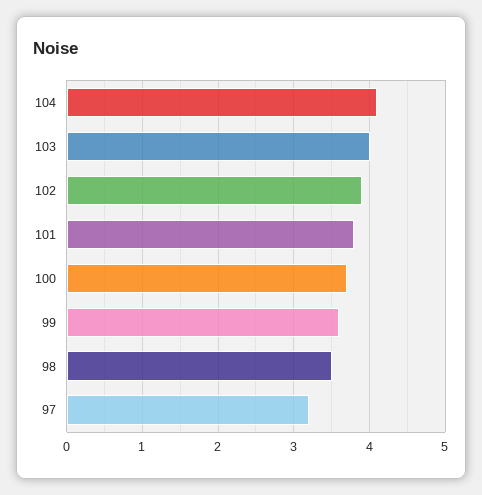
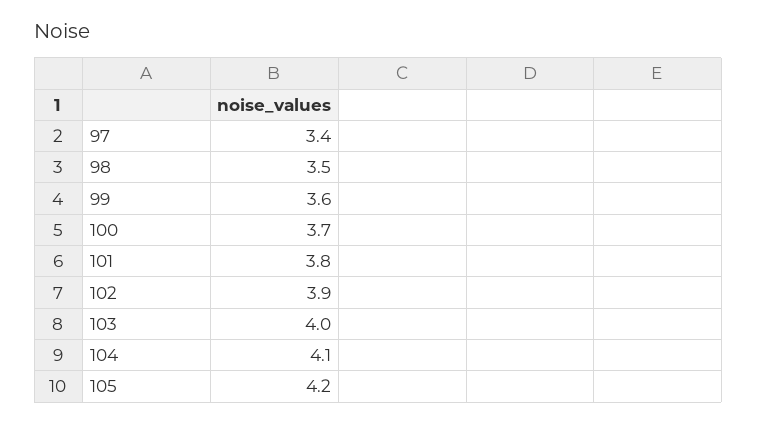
97: 3.2 -> 3.4
105: none -> 4.2

